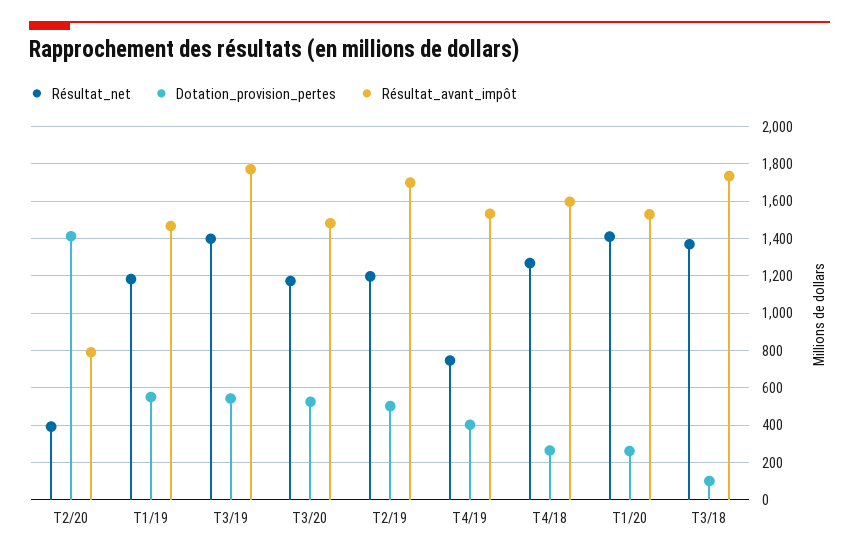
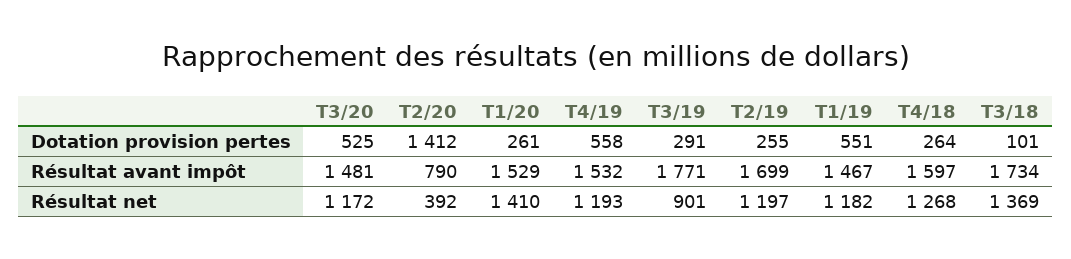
Résultat_net, T3/19: 1400 -> 901
Dotation_provision_pertes, T3/19: 550 -> 291
Dotation_provision_pertes, T2/19: 500 -> 255
Résultat_net, T4/19: 750 -> 1193
Dotation_provision_pertes, T4/19: 400 -> 558

